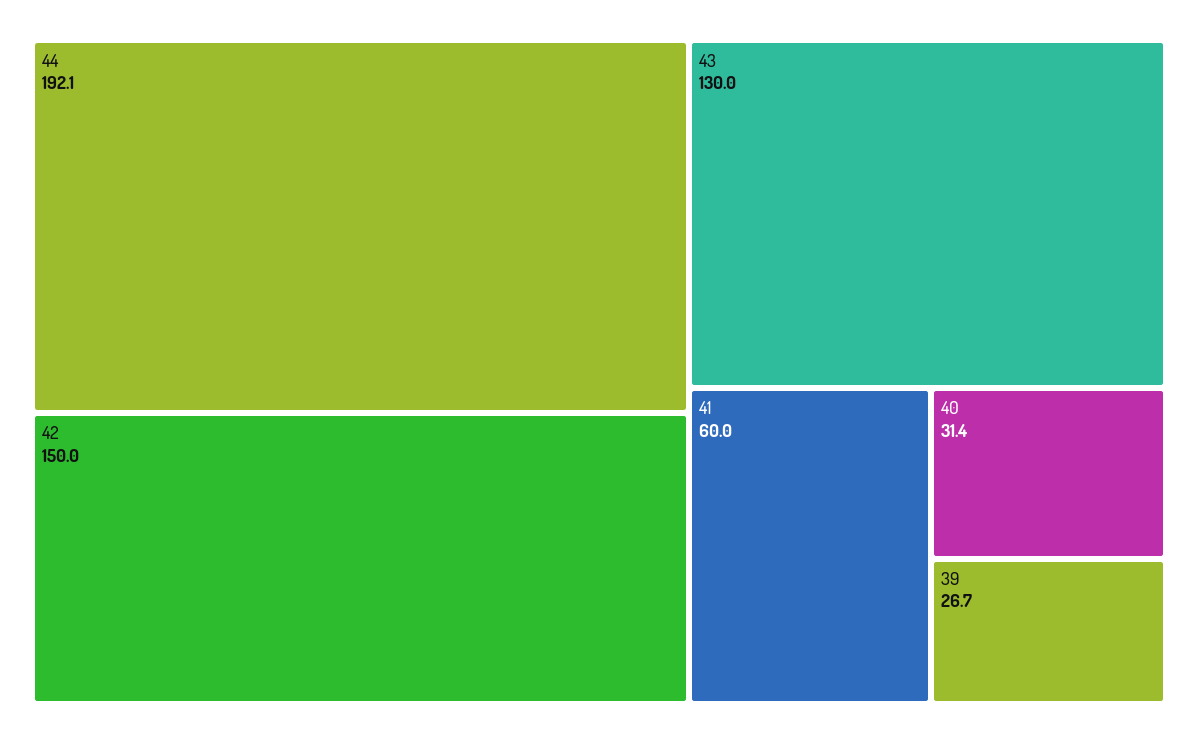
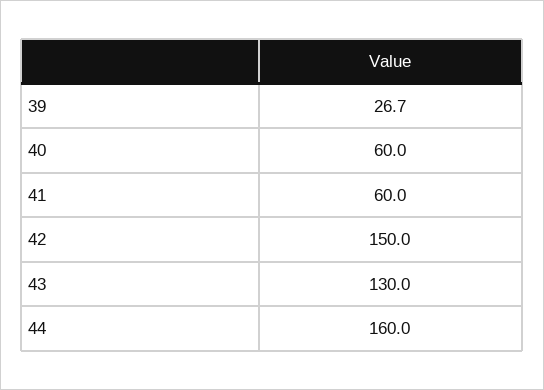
44: 192.1 -> 160
40: 31.4 -> 60

